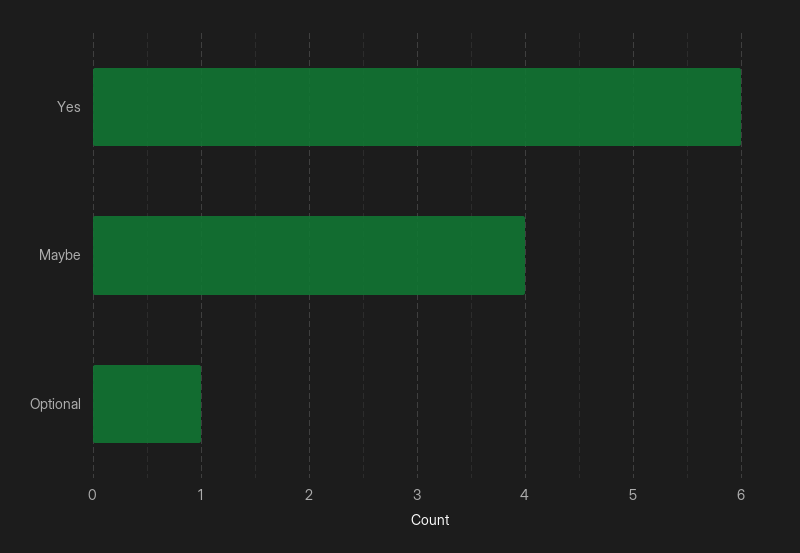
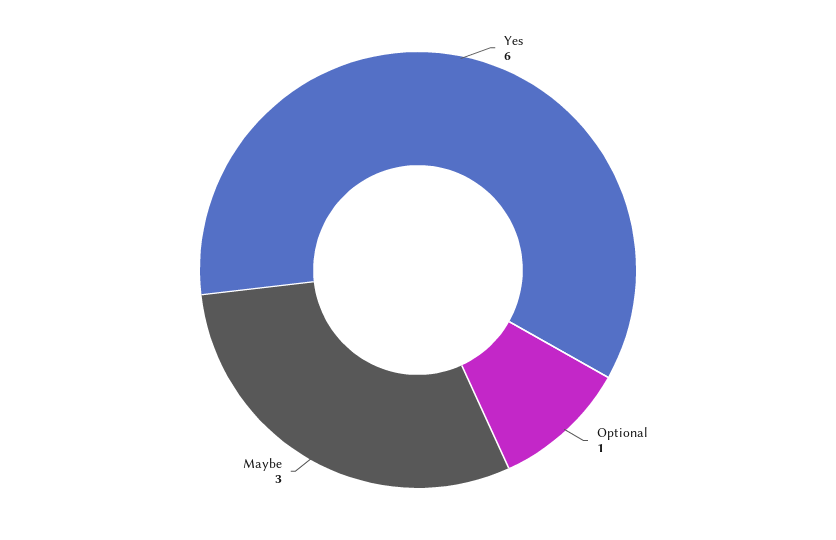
Maybe: 4 -> 3

